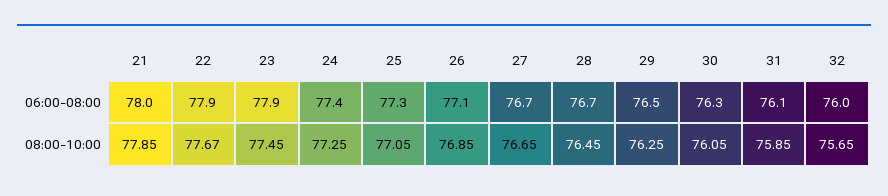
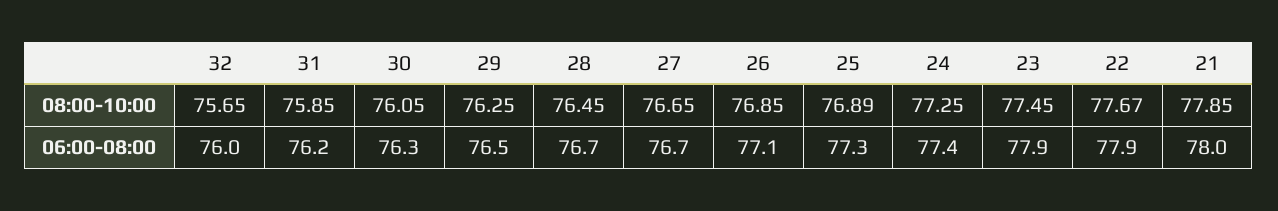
31, 06:00-08:00: 76.1 -> 76.2
25, 08:00-10:00: 77.05 -> 76.89

